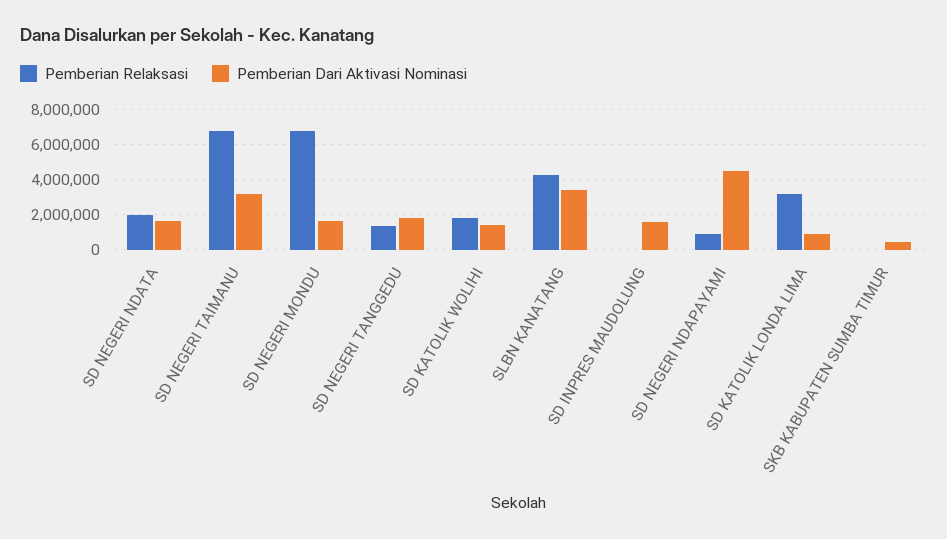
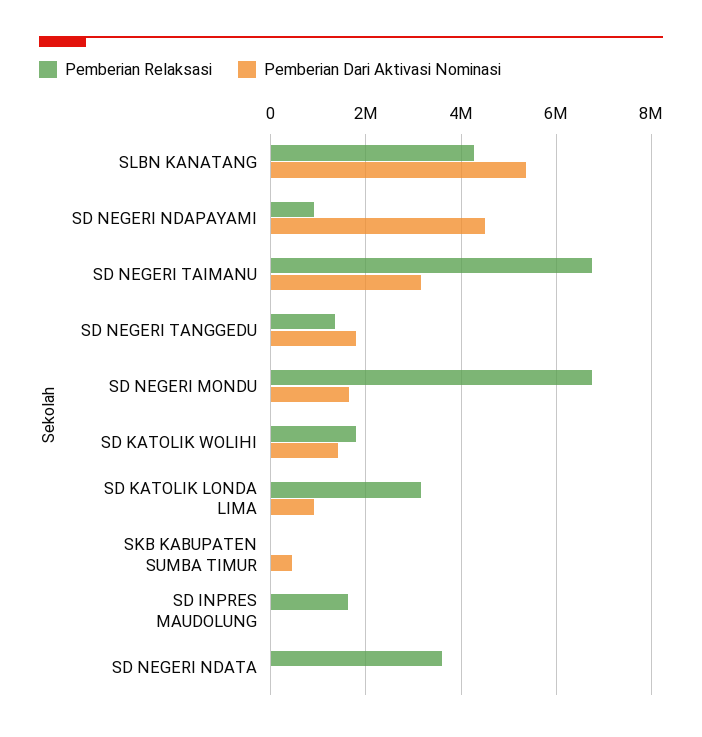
Pemberian Relaksasi, SD NEGERI NDATA: 2000000 -> 3600000
Pemberian Dari Aktivasi Nominasi, SD NEGERI NDATA: 1500000 -> 0
Pemberian Dari Aktivasi Nominasi, SLBN KANATANG: 3500000 -> 5400000
Pemberian Relaksasi, SD INPRES MAUDOLUNG: 0 -> 1600000
Pemberian Dari Aktivasi Nominasi, SD INPRES MAUDOLUNG: 1500000 -> 0

